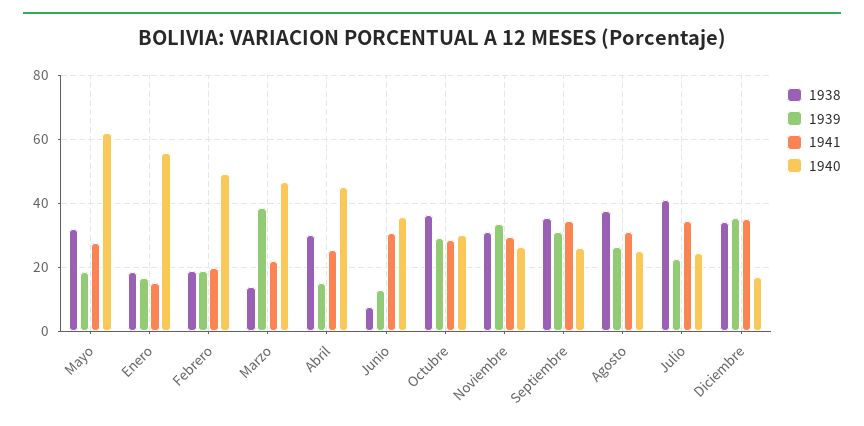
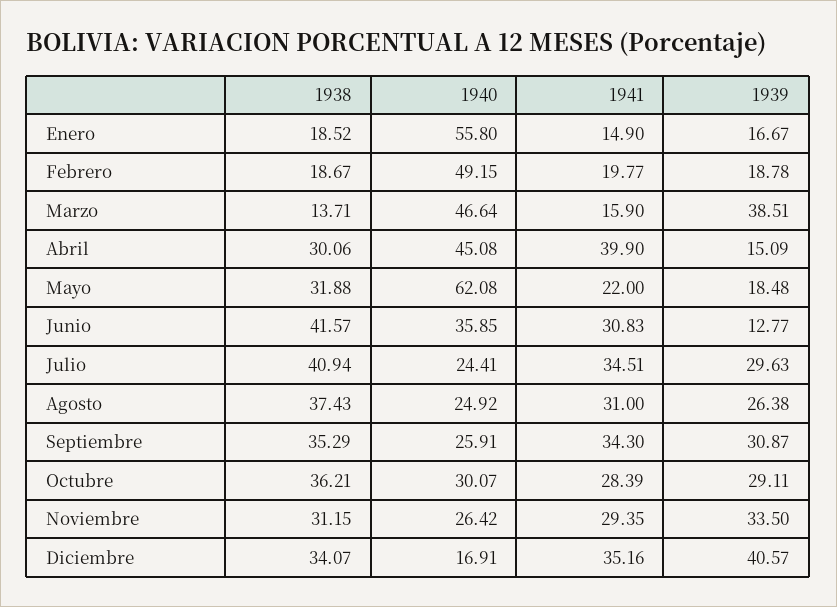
1941, Mayo: 28 -> 22
1941, Marzo: 22 -> 15.9
1941, Abril: 26 -> 39.9
1938, Junio: 8 -> 41.57
1939, Julio: 22 -> 29.63
1939, Diciembre: 36 -> 40.57

